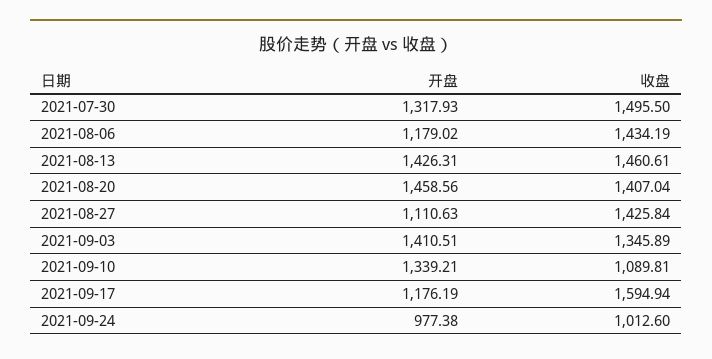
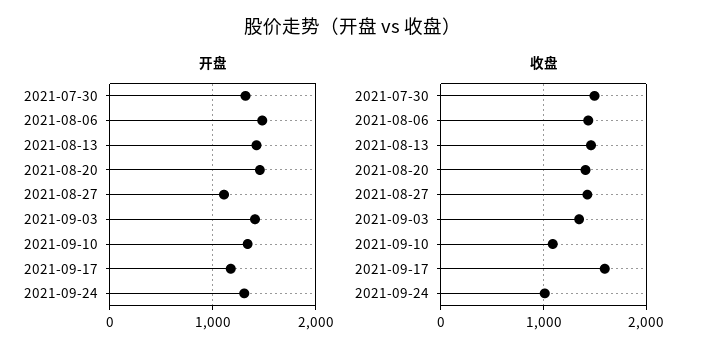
开盘, 2021-08-06: 1179.02 -> 1500
开盘, 2021-09-24: 977.38 -> 1300

